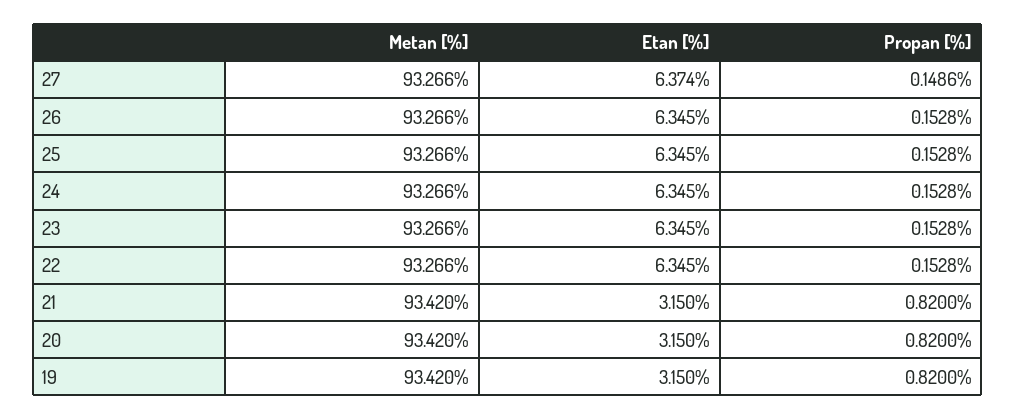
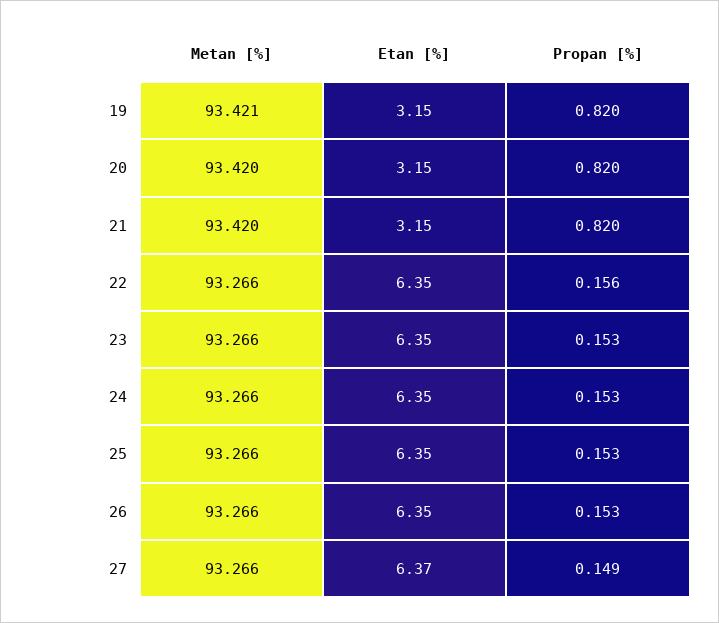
Propan [%], 22: 0.1528 -> 0.156
Metan [%], 19: 93.42 -> 93.421

